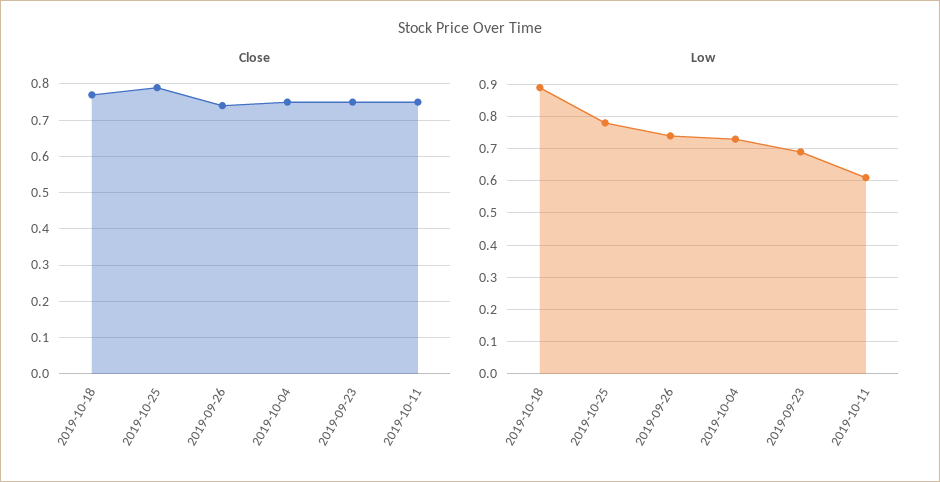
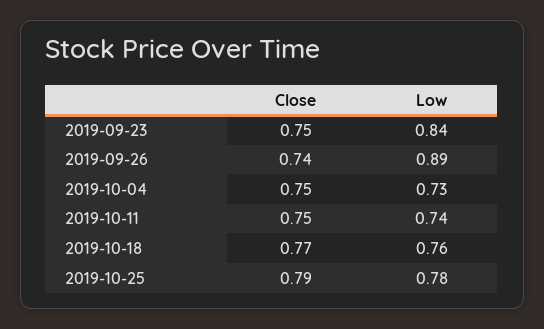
Low, 2019-10-18: 0.9 -> 0.76
Low, 2019-09-26: 0.75 -> 0.89
Low, 2019-09-23: 0.7 -> 0.84
Low, 2019-10-11: 0.6 -> 0.74

